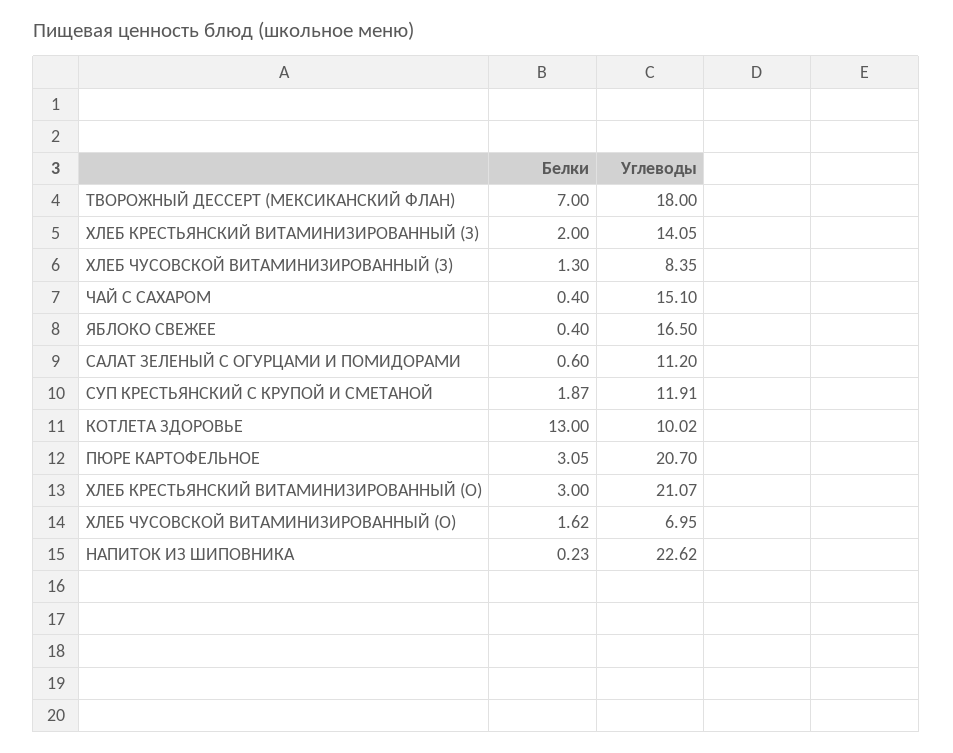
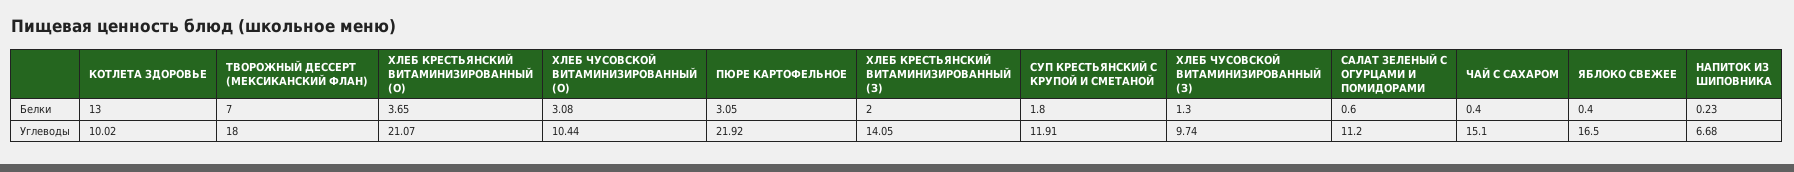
Углеводы, ХЛЕБ ЧУСОВСКОЙ ВИТАМИНИЗИРОВАННЫЙ (З): 8.35 -> 9.74
Белки, СУП КРЕСТЬЯНСКИЙ С КРУПОЙ И СМЕТАНОЙ: 1.87 -> 1.8
Углеводы, ПЮРЕ КАРТОФЕЛЬНОЕ: 20.7 -> 21.92
Белки, ХЛЕБ КРЕСТЬЯНСКИЙ ВИТАМИНИЗИРОВАННЫЙ (О): 3 -> 3.65
Белки, ХЛЕБ ЧУСОВСКОЙ ВИТАМИНИЗИРОВАННЫЙ (О): 1.62 -> 3.08
Углеводы, ХЛЕБ ЧУСОВСКОЙ ВИТАМИНИЗИРОВАННЫЙ (О): 6.95 -> 10.44
Углеводы, НАПИТОК ИЗ ШИПОВНИКА: 22.62 -> 6.68

